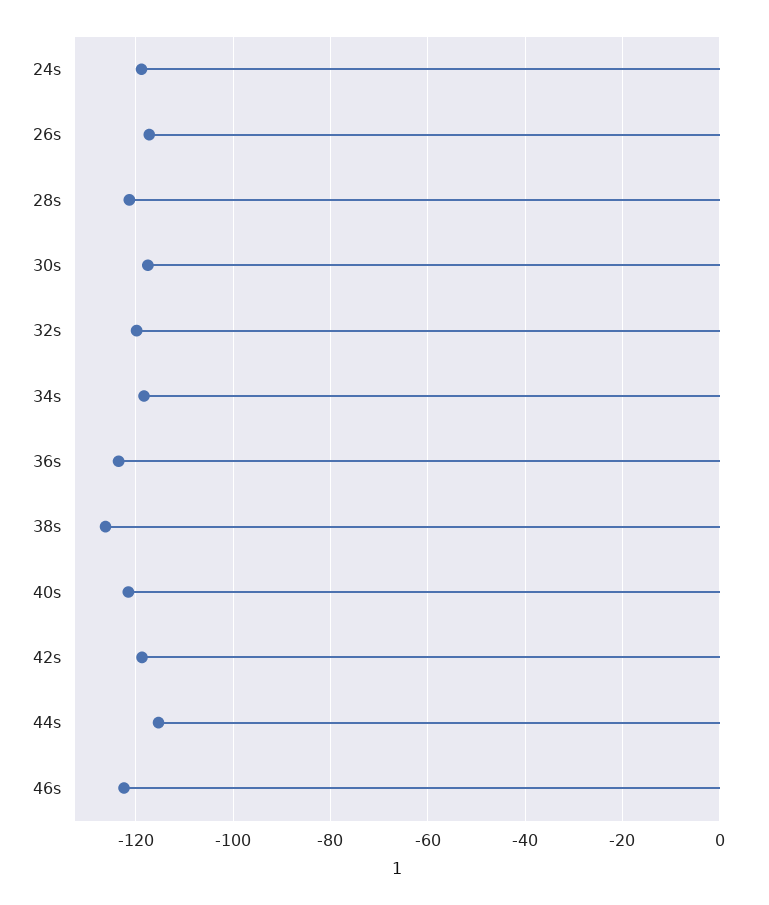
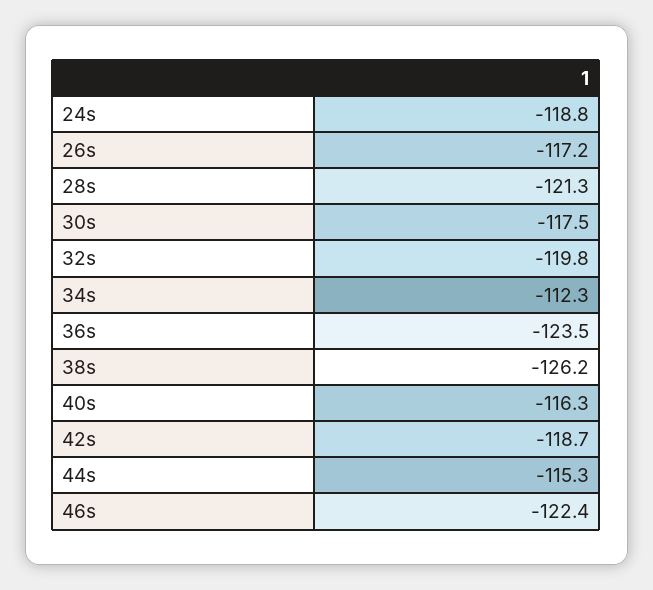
34s: -118 -> -112.3
40s: -122 -> -116.3

